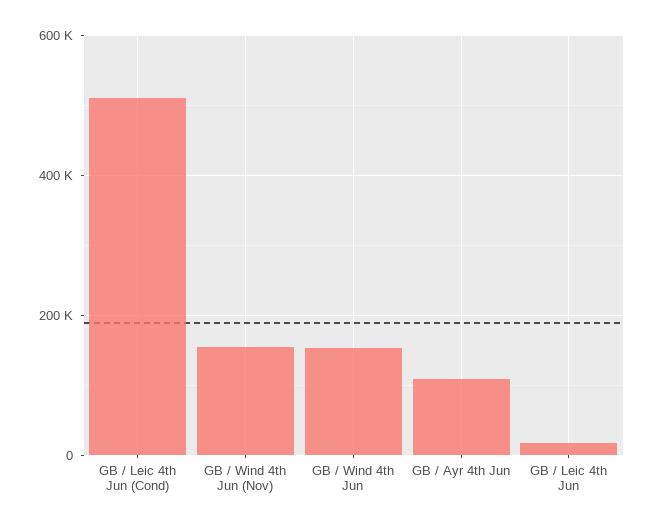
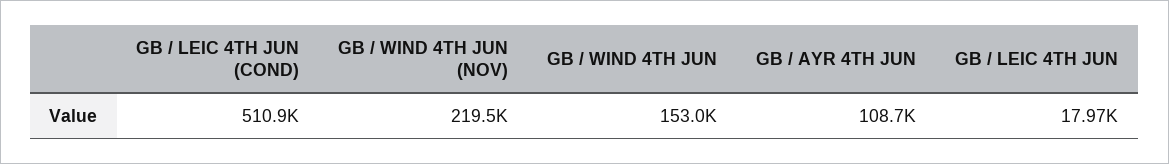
GB / Wind 4th Jun (Nov): 160000 -> 219500

